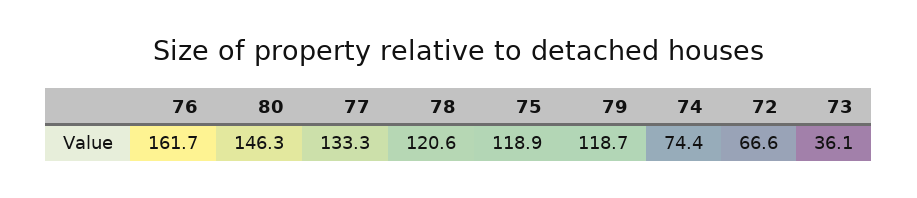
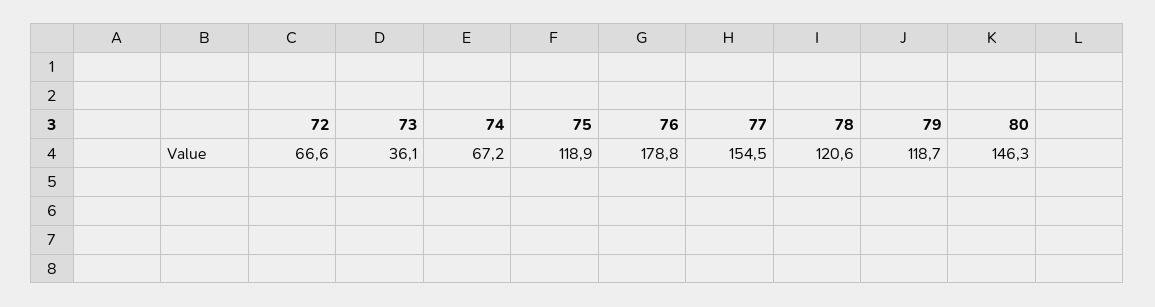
76: 161.7 -> 178.8
77: 133.3 -> 154.5
74: 74.4 -> 67.2

